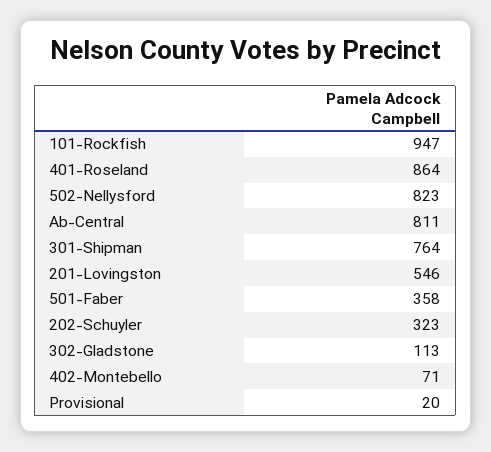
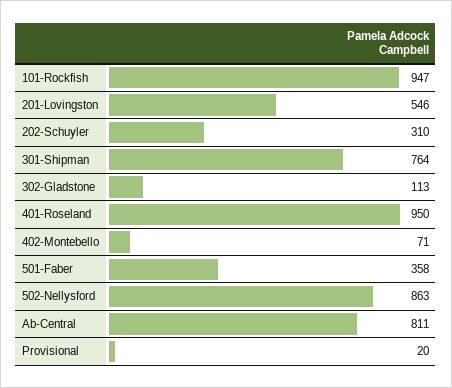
401-Roseland: 864 -> 950
502-Nellysford: 823 -> 863
202-Schuyler: 323 -> 310

